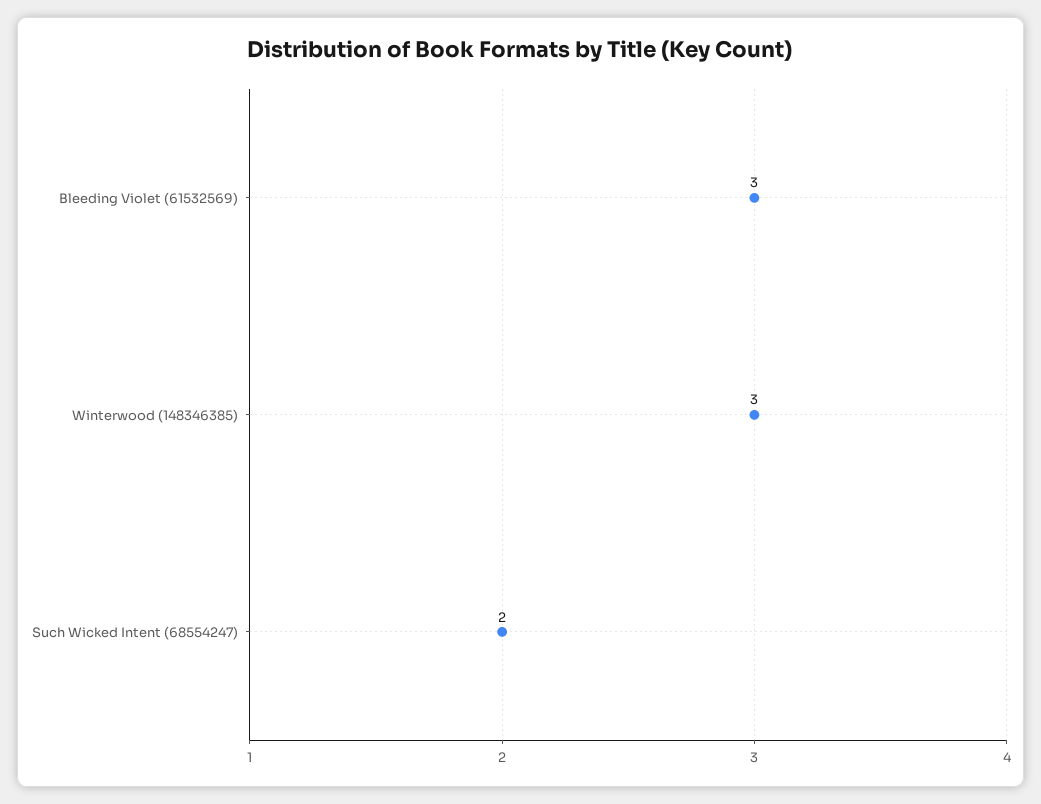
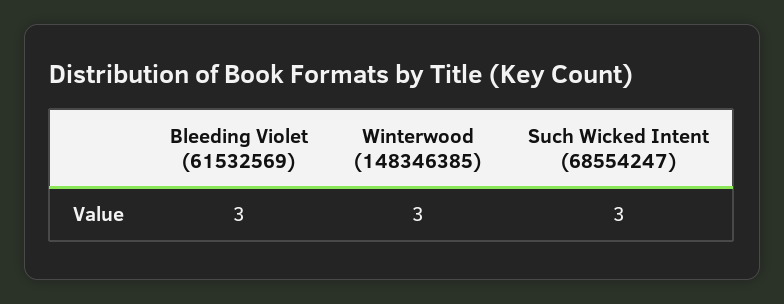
Such Wicked Intent (68554247): 2 -> 3

